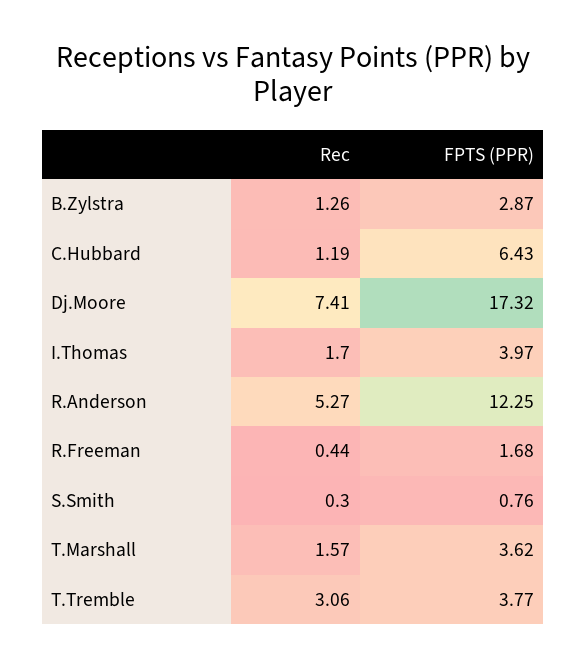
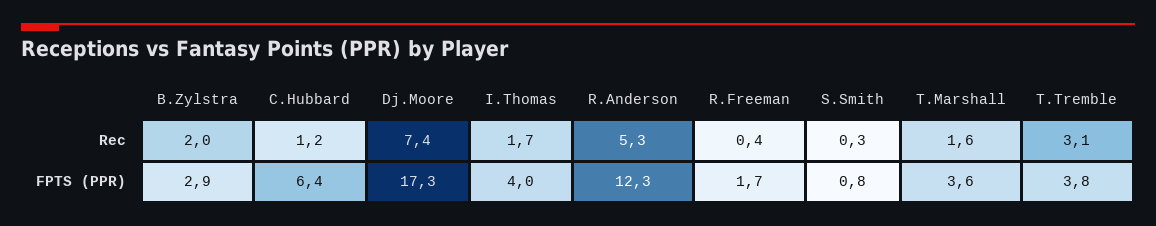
Rec, B.Zylstra: 1.26 -> 2

